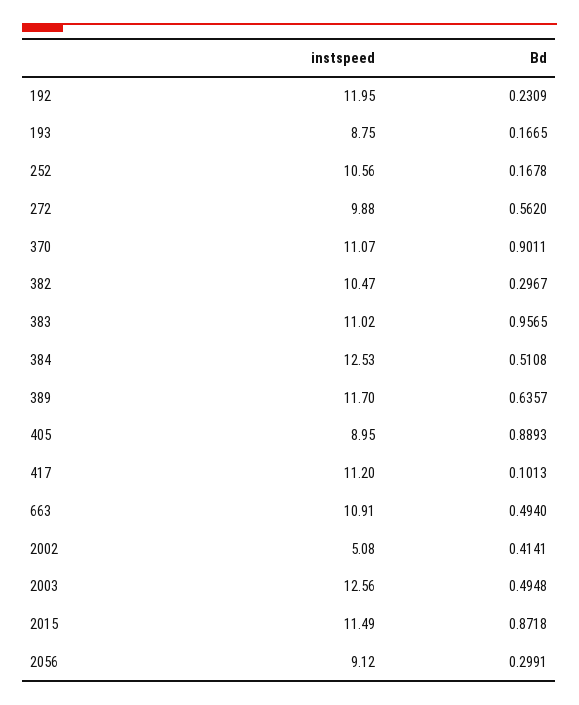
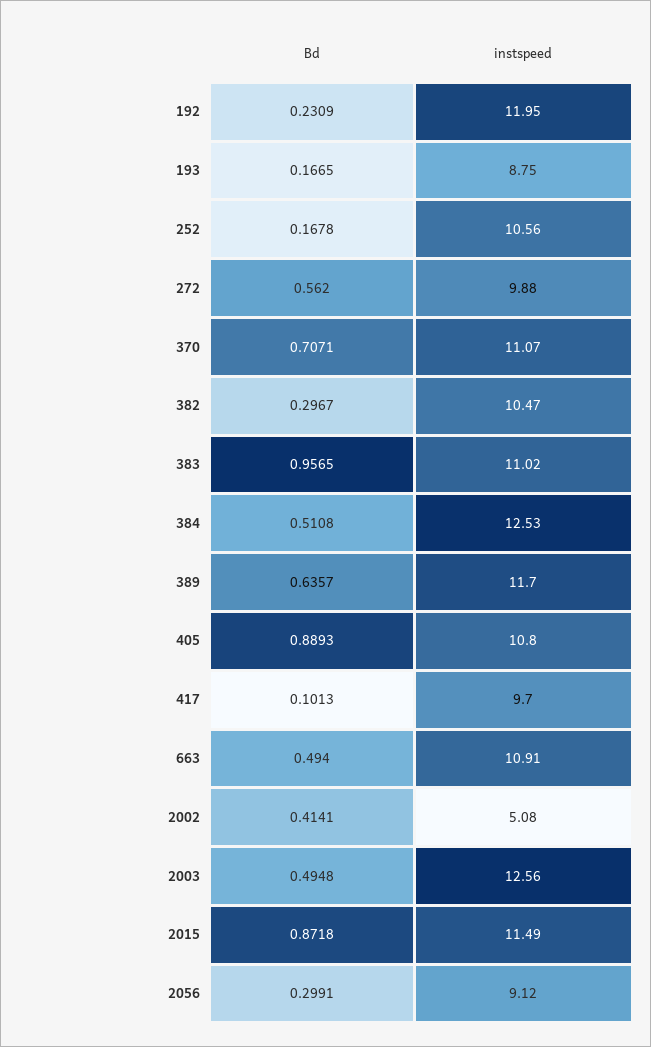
Bd, 370: 0.9011 -> 0.7071
instspeed, 405: 8.95 -> 10.8
instspeed, 417: 11.2 -> 9.7

